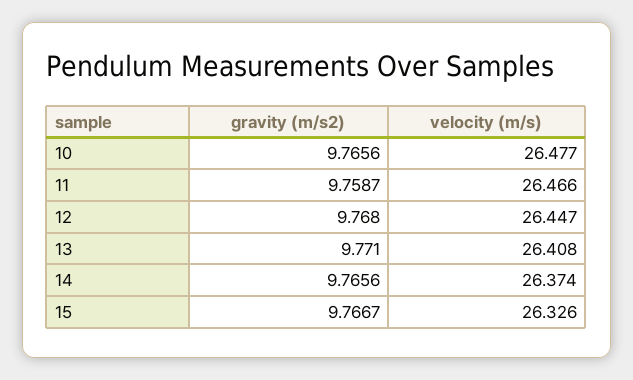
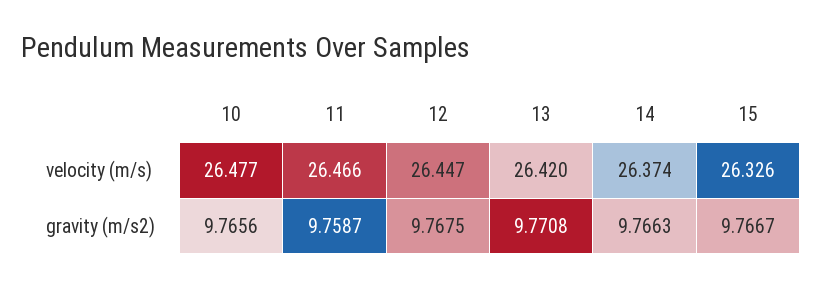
gravity (m/s2), 12: 9.768 -> 9.7675
gravity (m/s2), 13: 9.771 -> 9.7708
velocity (m/s), 13: 26.408 -> 26.42
gravity (m/s2), 14: 9.7656 -> 9.7663

